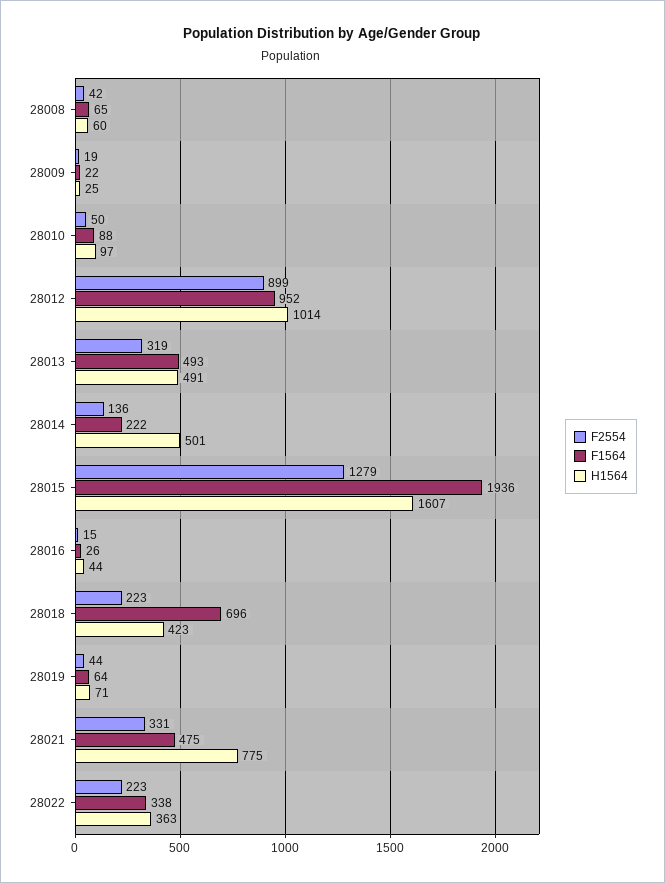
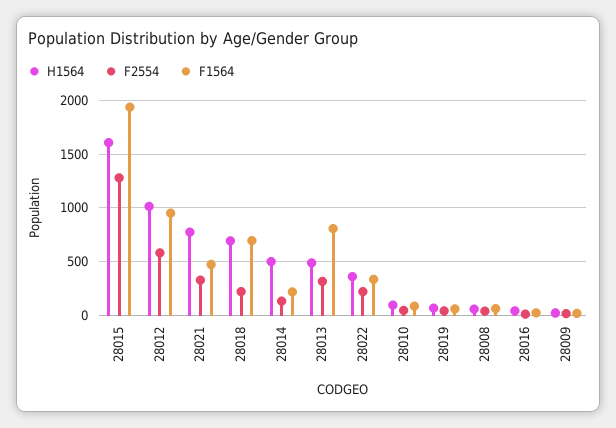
F2554, 28012: 899 -> 600
F1564, 28013: 493 -> 800
H1564, 28018: 423 -> 700

